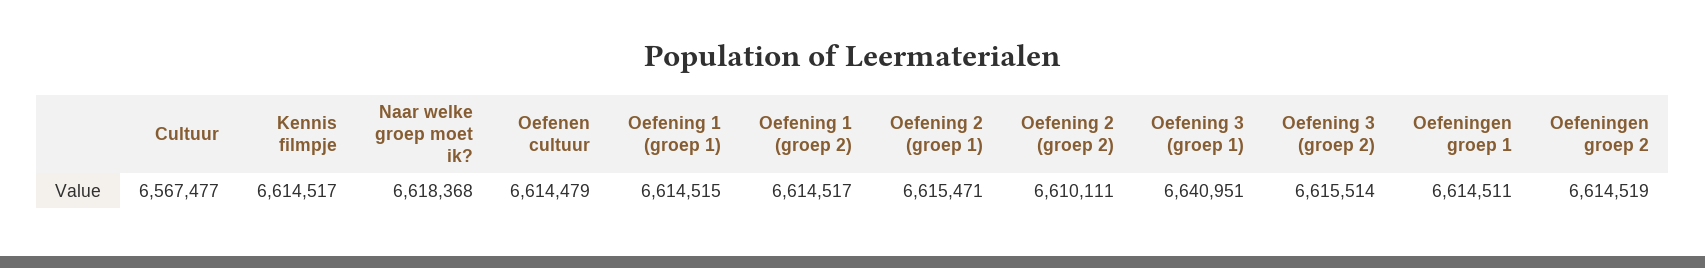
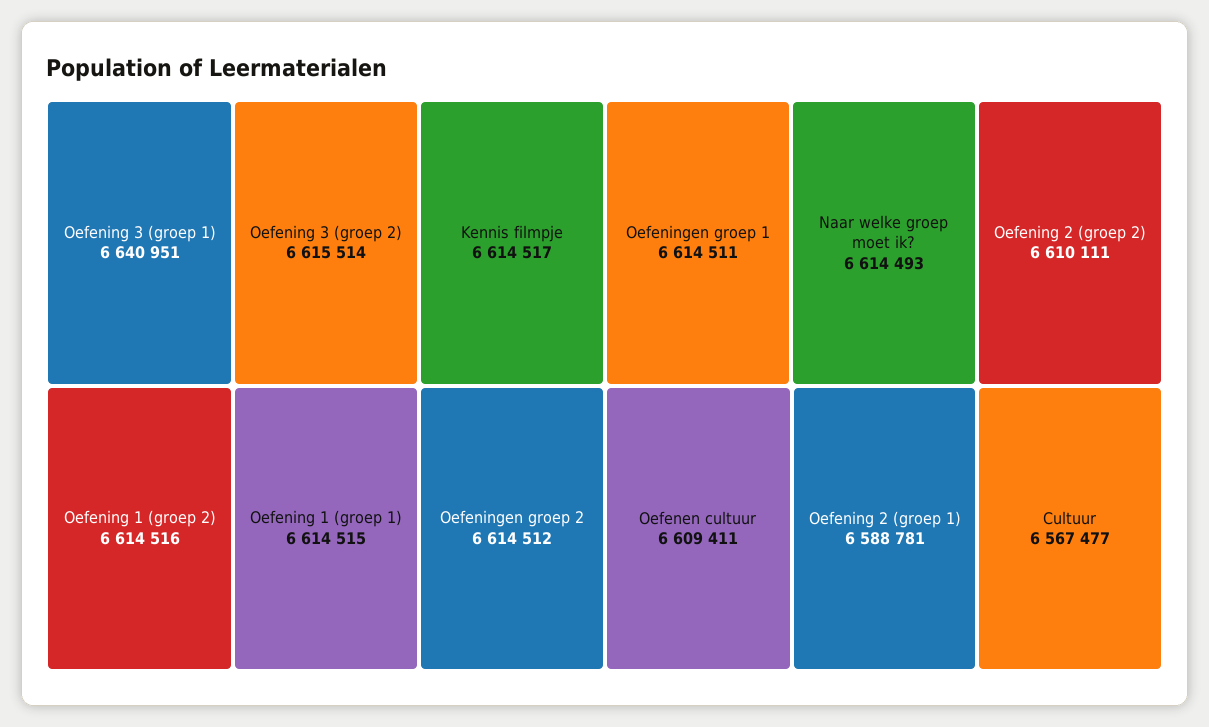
Naar welke groep moet ik?: 6618368 -> 6614493
Oefenen cultuur: 6614479 -> 6609411
Oefening 1 (groep 2): 6614517 -> 6614516
Oefening 2 (groep 1): 6615471 -> 6588781
Oefeningen groep 2: 6614519 -> 6614512

